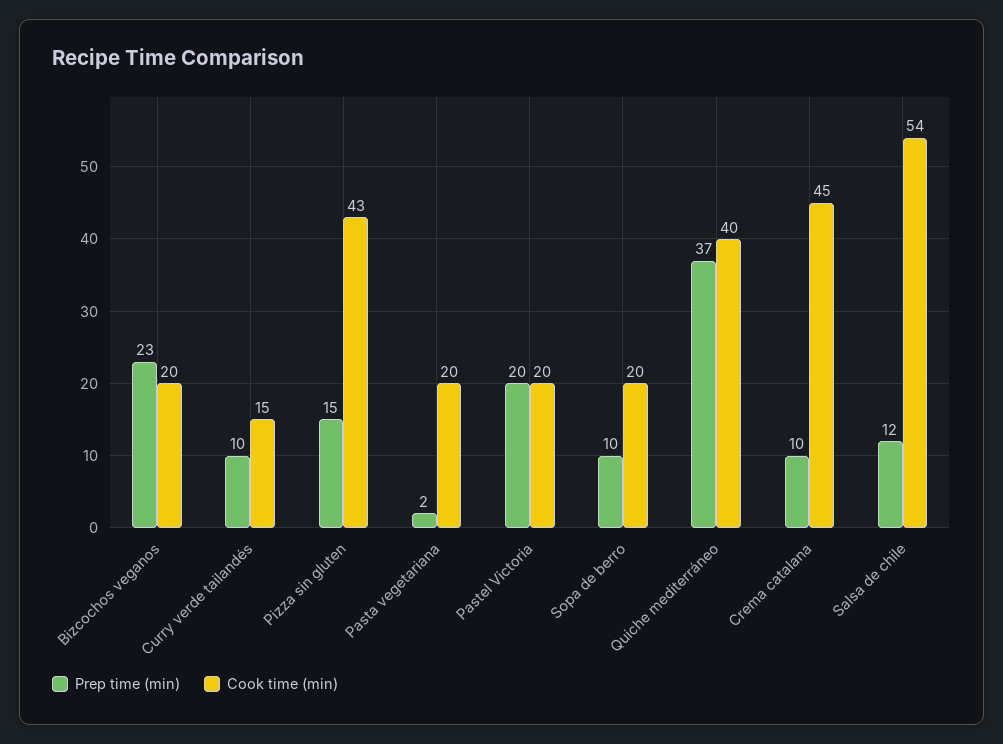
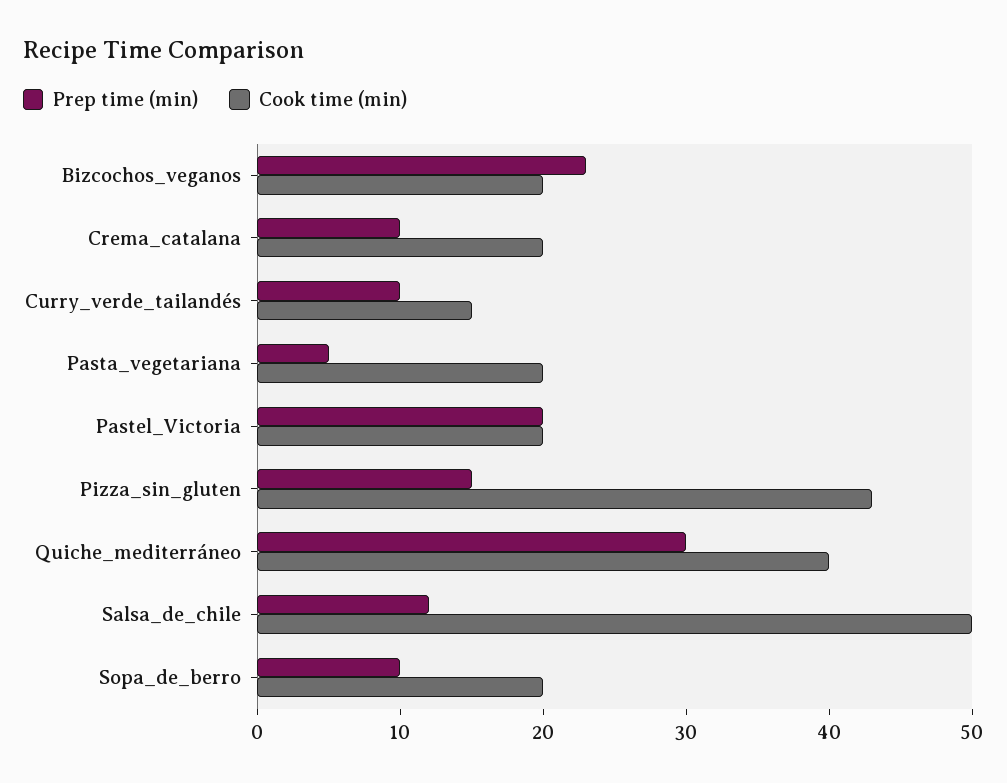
Prep time (min), Pasta vegetariana: 2 -> 5
Prep time (min), Quiche mediterráneo: 37 -> 30
Cook time (min), Crema catalana: 45 -> 20
Cook time (min), Salsa de chile: 54 -> 50

